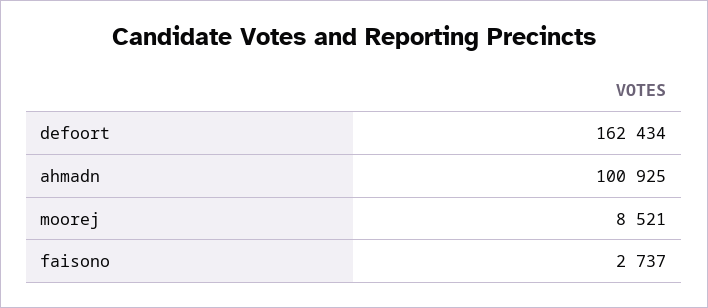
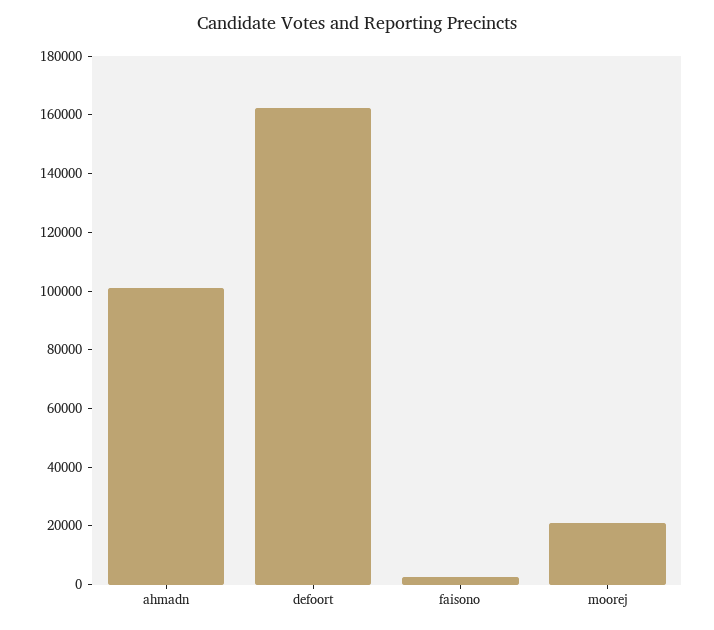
moorej: 8521 -> 20000

